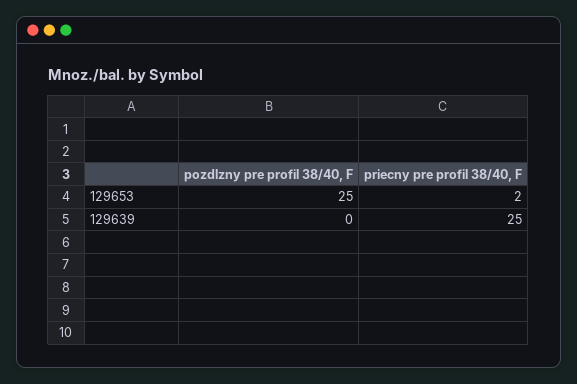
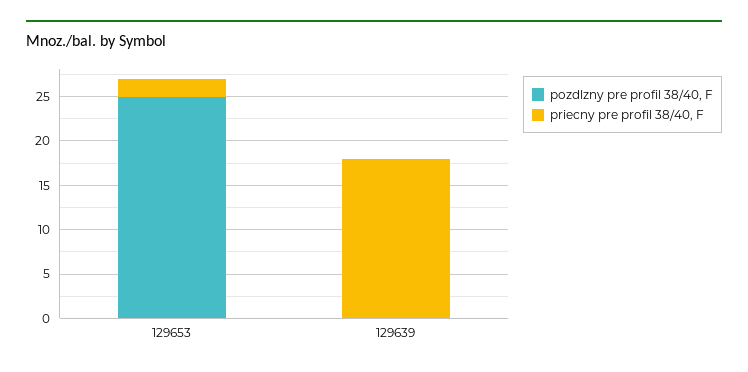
priecny pre profil 38/40, F, 129639: 25 -> 18

